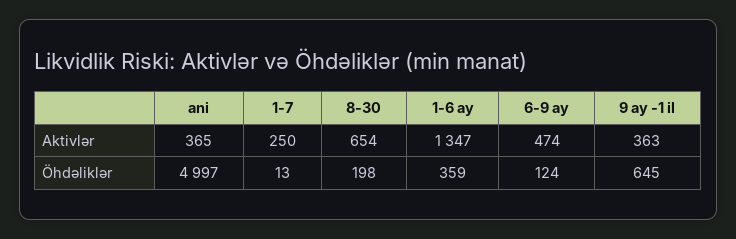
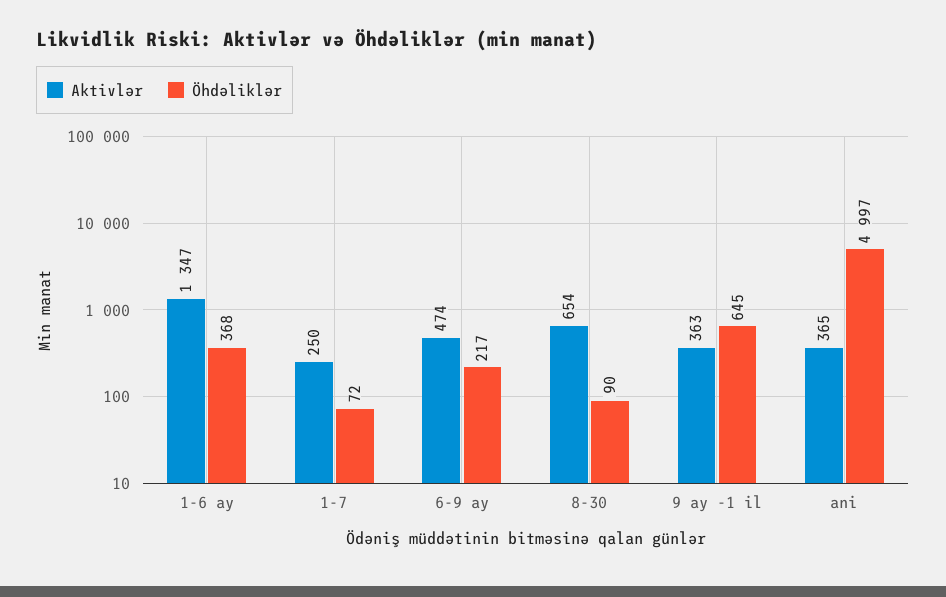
Öhdəliklər, 1-7: 13 -> 72
Öhdəliklər, 8-30: 198 -> 90
Öhdəliklər, 1-6 ay: 359 -> 368
Öhdəliklər, 6-9 ay: 124 -> 217

